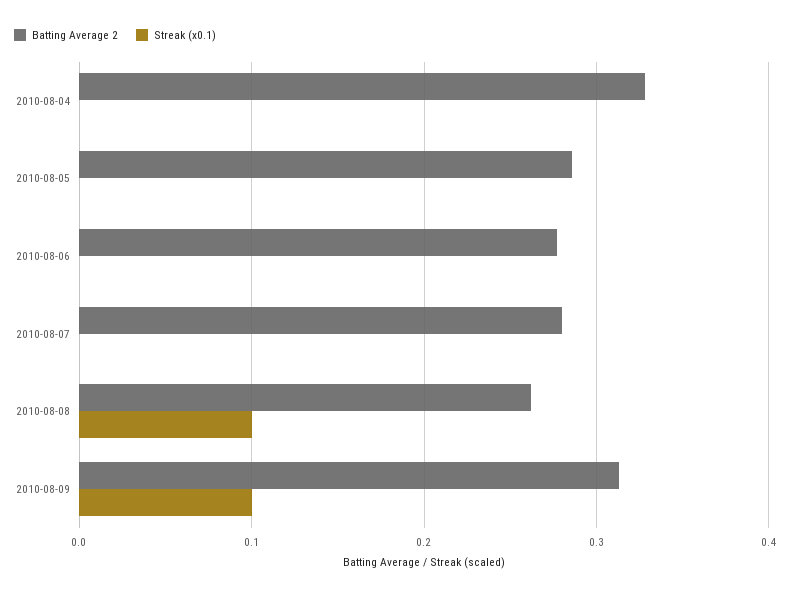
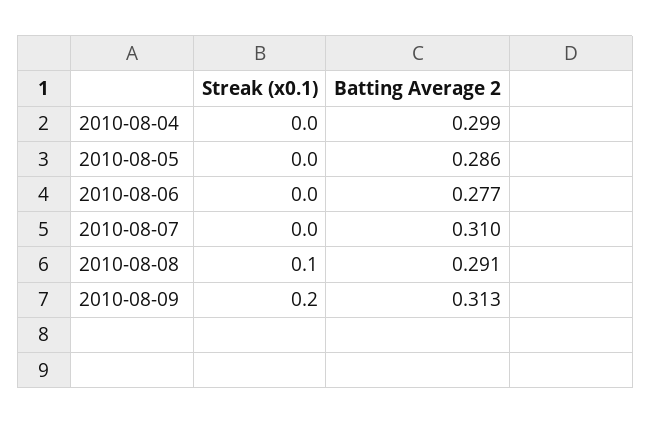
Batting Average 2, 2010-08-04: 0.33 -> 0.299
Batting Average 2, 2010-08-07: 0.28 -> 0.31
Batting Average 2, 2010-08-08: 0.26 -> 0.291
Streak (x0.1), 2010-08-09: 0.1 -> 0.2

